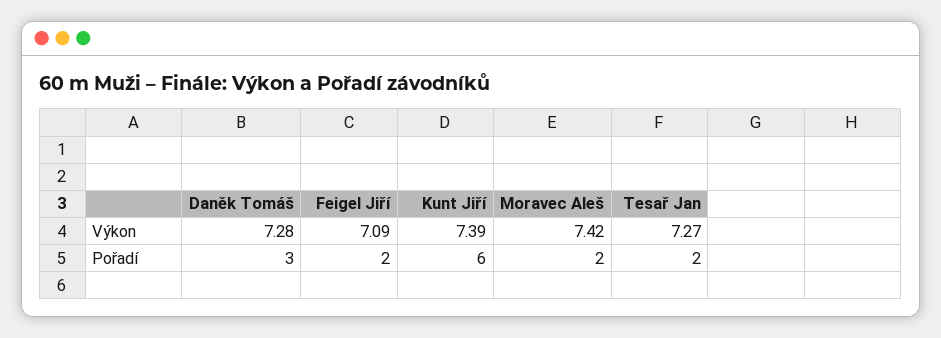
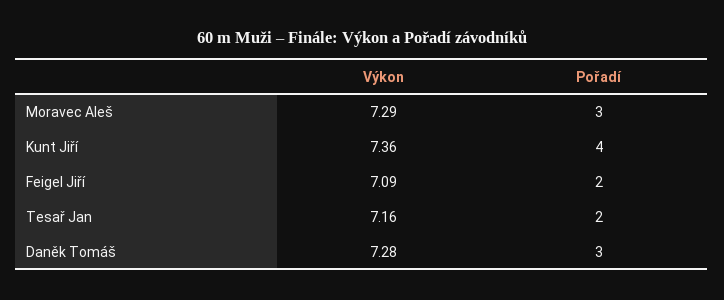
Kunt Jiří, Výkon: 7.39 -> 7.36
Moravec Aleš, Výkon: 7.42 -> 7.29
Tesař Jan, Výkon: 7.27 -> 7.16
Kunt Jiří, Pořadí: 6 -> 4
Moravec Aleš, Pořadí: 2 -> 3

